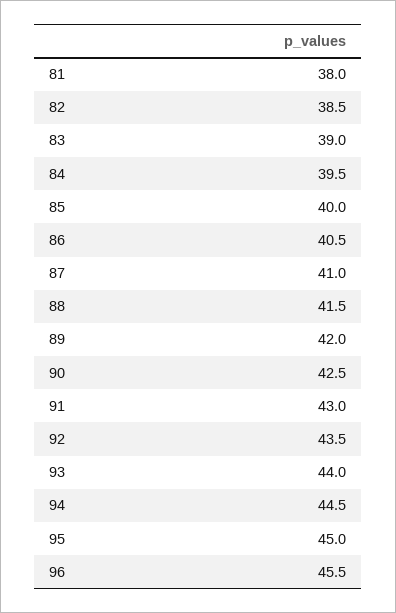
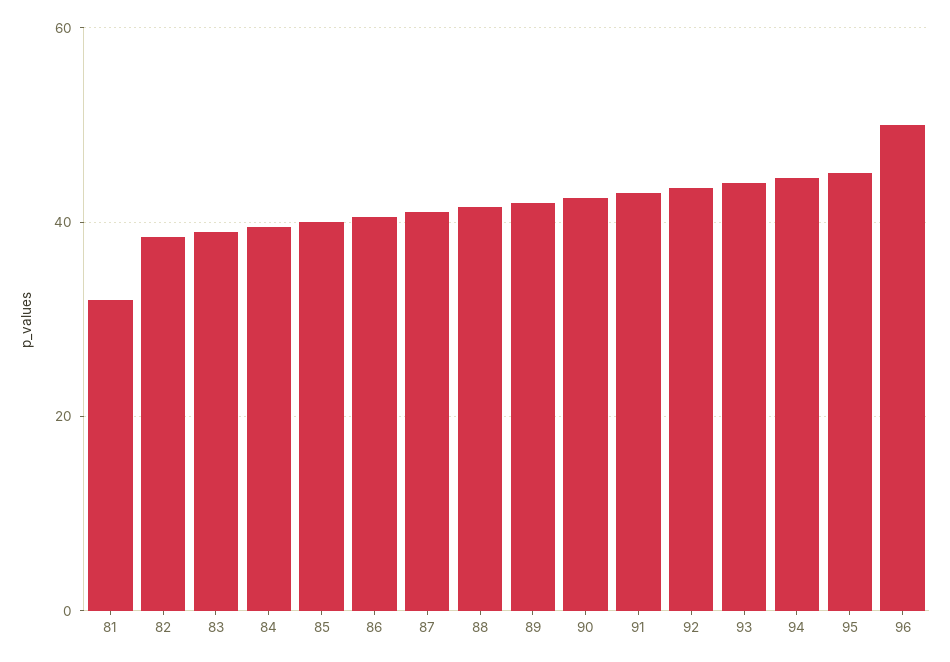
81: 38 -> 32
96: 45.5 -> 50

